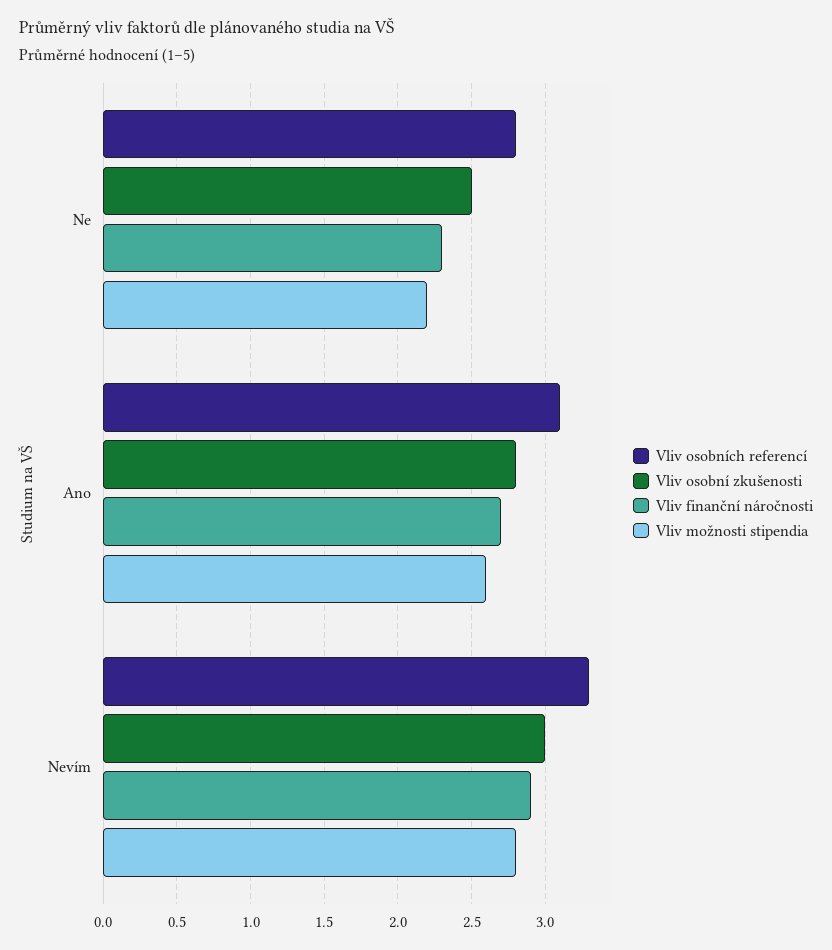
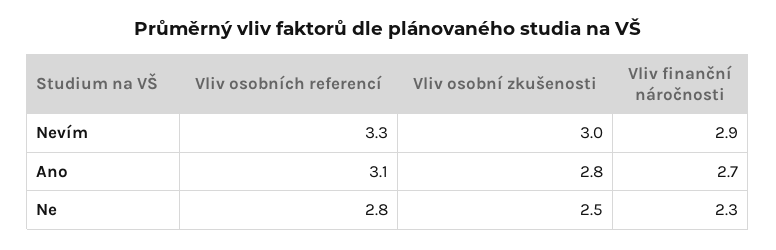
Vliv možnosti stipendia, Ne: 2.2 -> none
Vliv možnosti stipendia, Ano: 2.6 -> none
Vliv možnosti stipendia, Nevím: 2.8 -> none

